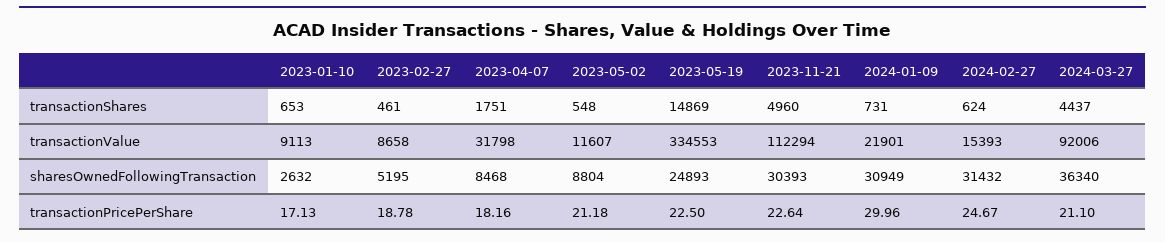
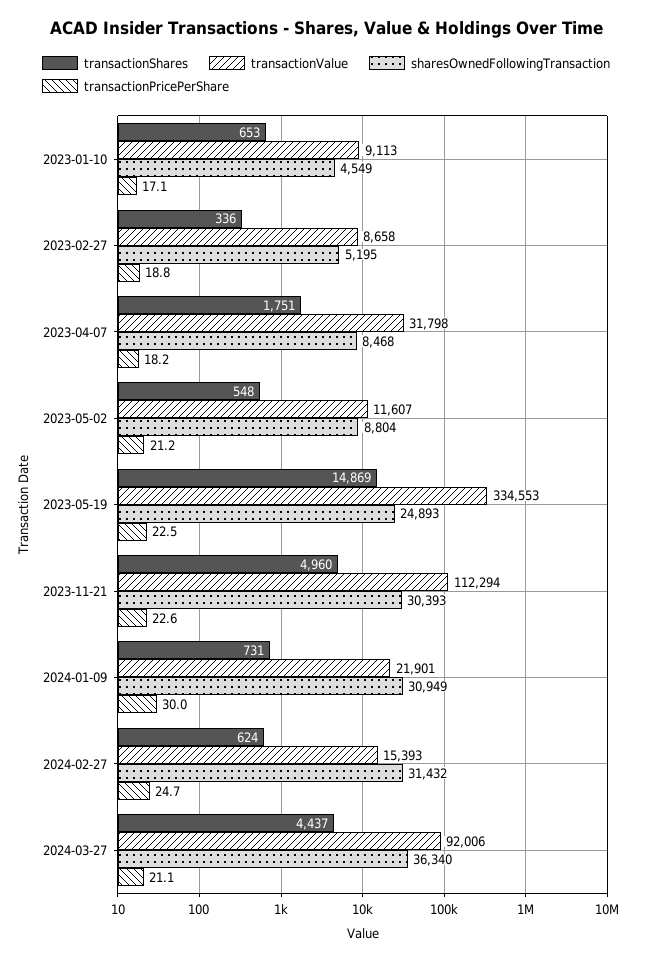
transactionShares, 2023-02-27: 461 -> 336
sharesOwnedFollowingTransaction, 2023-01-10: 2632 -> 4549

